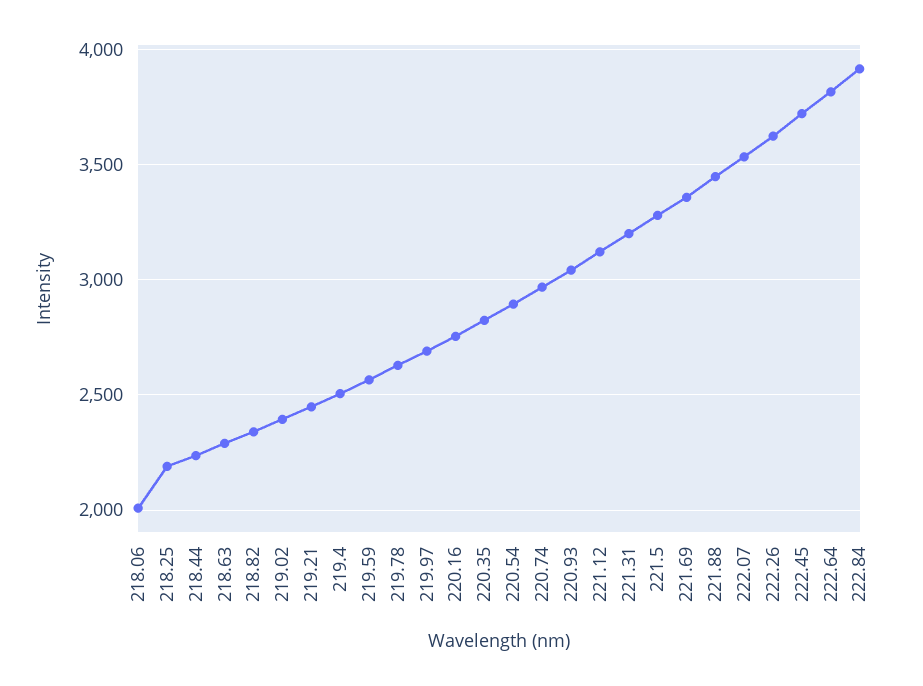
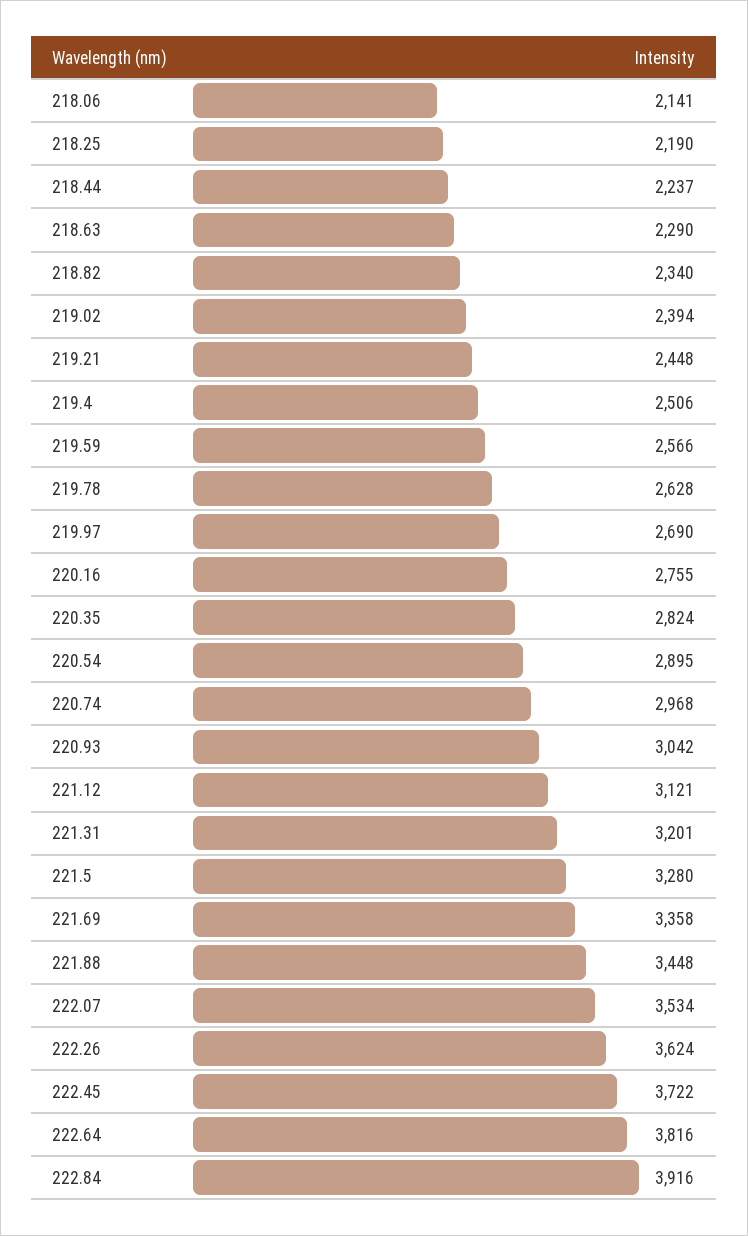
218.06: 2000 -> 2141

